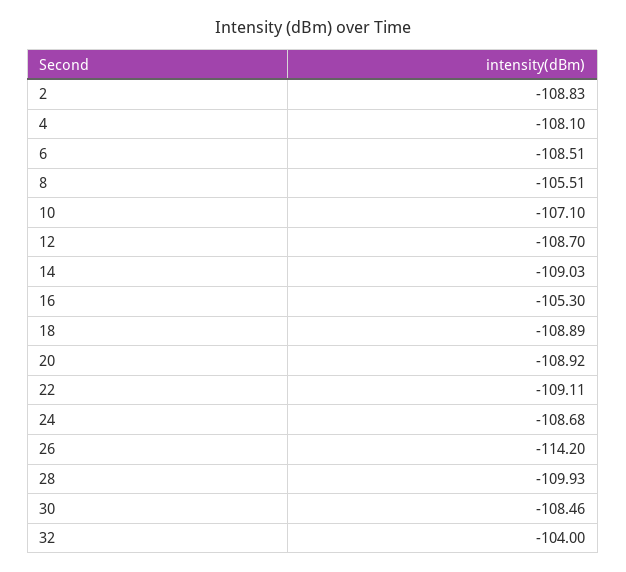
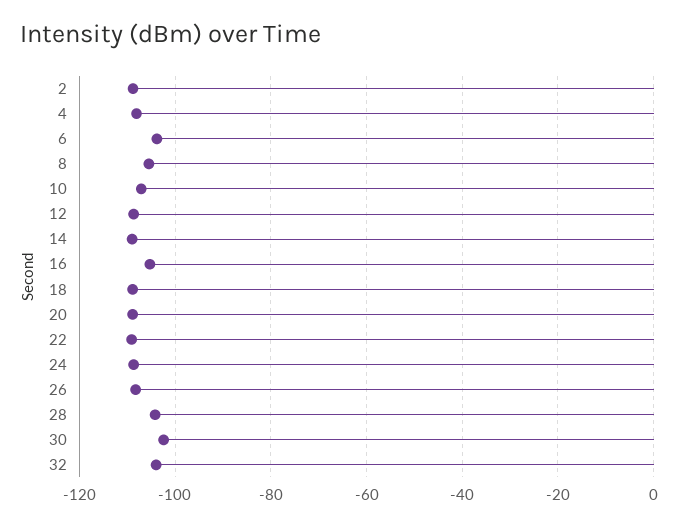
6: -108.51 -> -104
26: -114.2 -> -108
28: -109.93 -> -104
30: -108.46 -> -102

